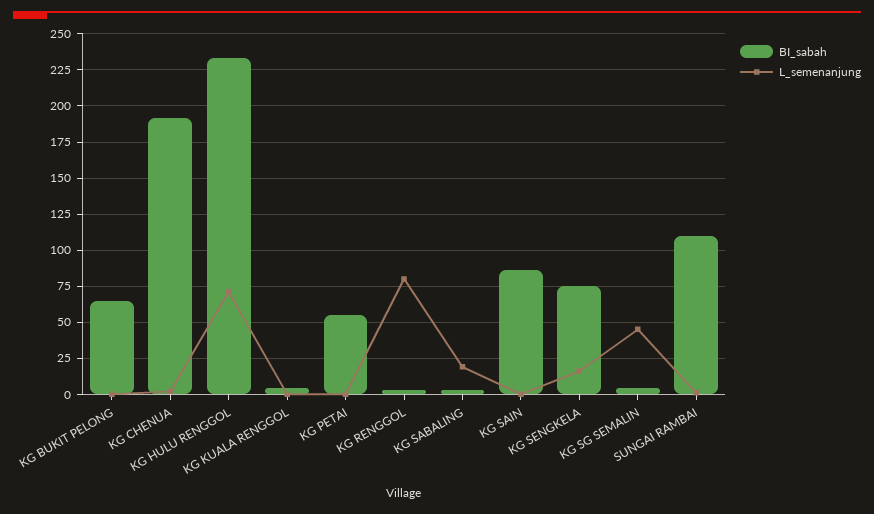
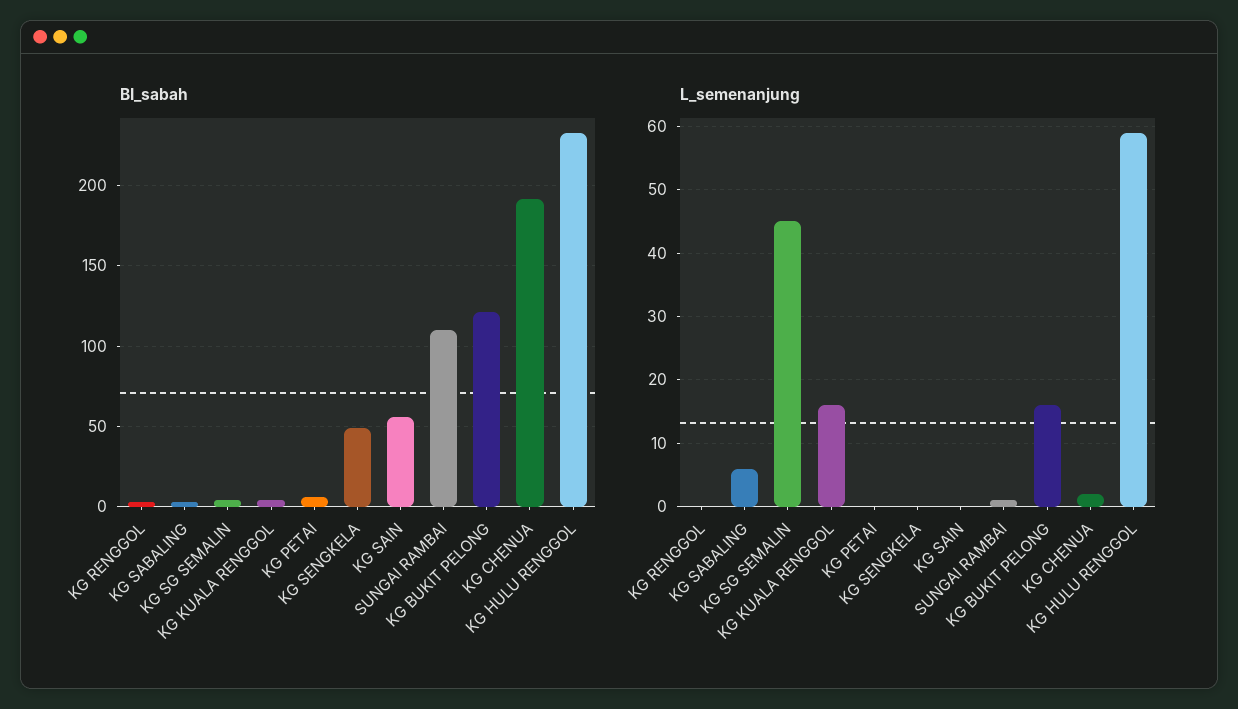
BI_sabah, KG BUKIT PELONG: 65 -> 120
L_semenanjung, KG BUKIT PELONG: 0 -> 16
L_semenanjung, KG HULU RENGGOL: 70 -> 59
L_semenanjung, KG KUALA RENGGOL: 0 -> 16
BI_sabah, KG PETAI: 55 -> 5
L_semenanjung, KG RENGGOL: 80 -> 0
L_semenanjung, KG SABALING: 20 -> 6
BI_sabah, KG SAIN: 85 -> 55
BI_sabah, KG SENGKELA: 75 -> 50
L_semenanjung, KG SENGKELA: 15 -> 0

